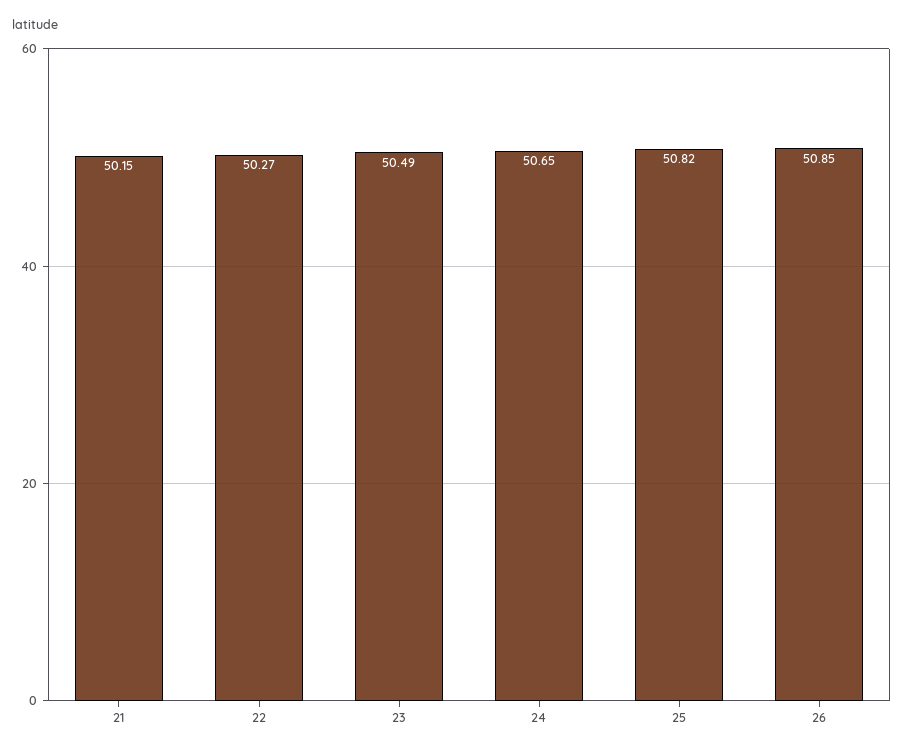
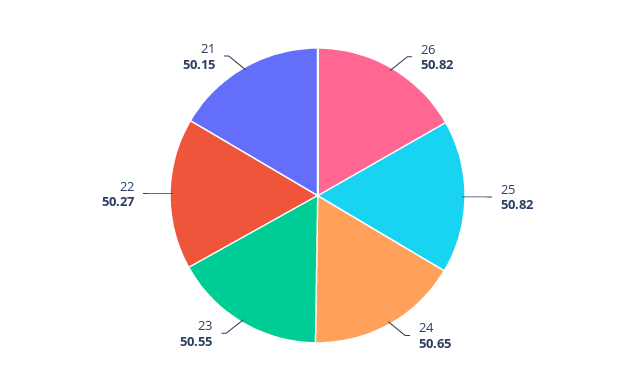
23: 50.49 -> 50.55
26: 50.85 -> 50.82

